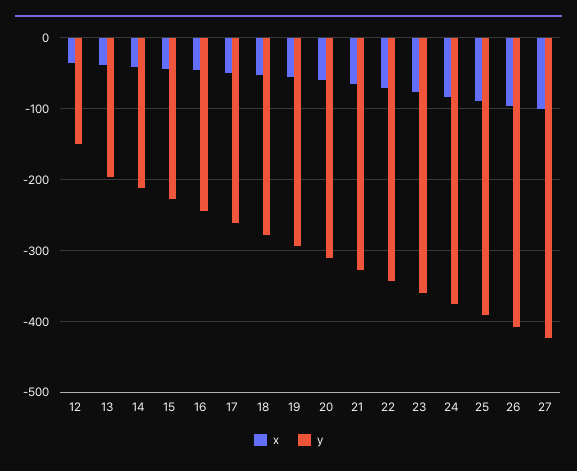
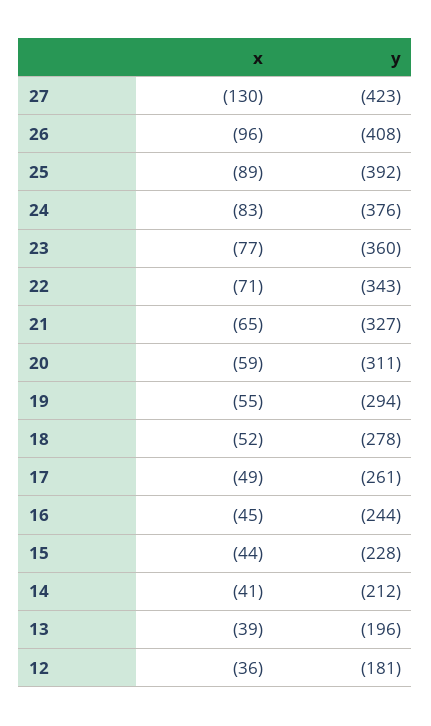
y, 12: -150 -> -181
x, 27: -100 -> -130

